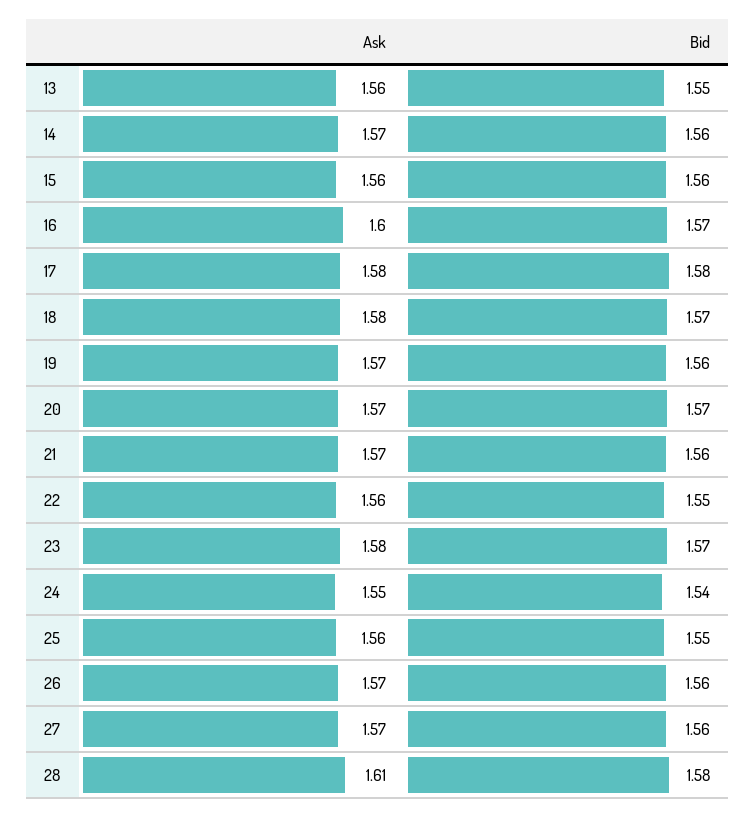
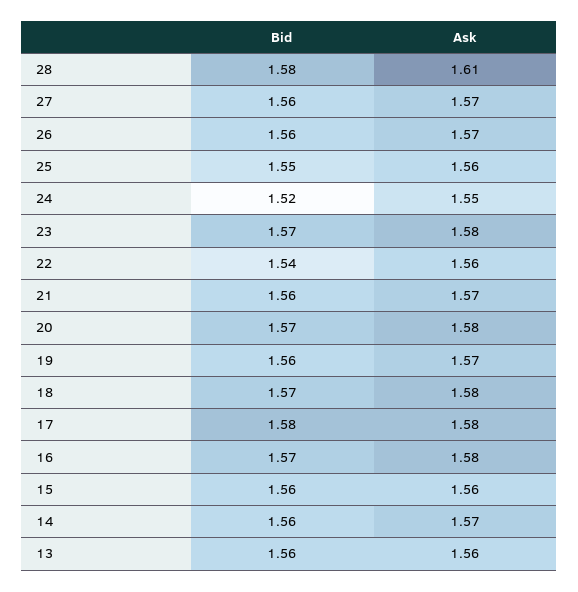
Bid, 13: 1.55 -> 1.56
Ask, 16: 1.6 -> 1.58
Ask, 20: 1.57 -> 1.58
Bid, 22: 1.55 -> 1.54
Bid, 24: 1.54 -> 1.52

